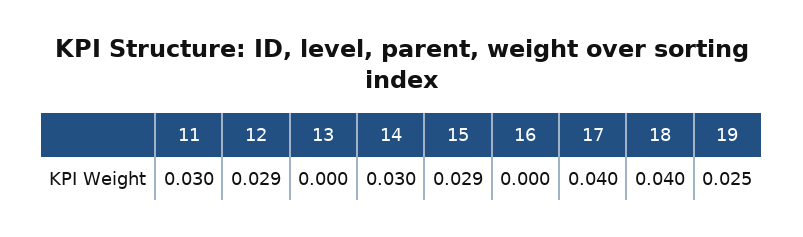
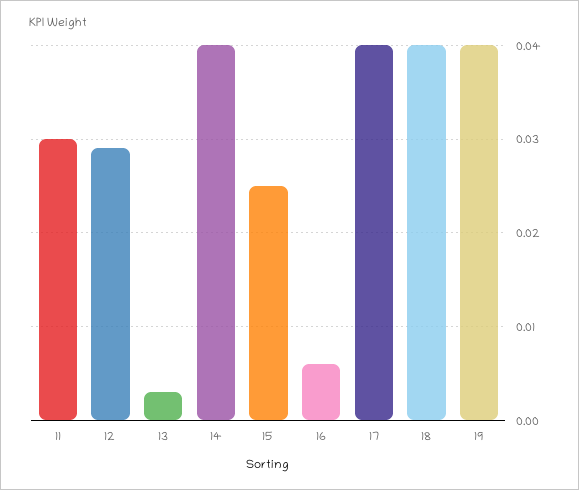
13: 0 -> 0.003
14: 0.03 -> 0.04
15: 0.029 -> 0.025
16: 0 -> 0.006
19: 0.025 -> 0.04

